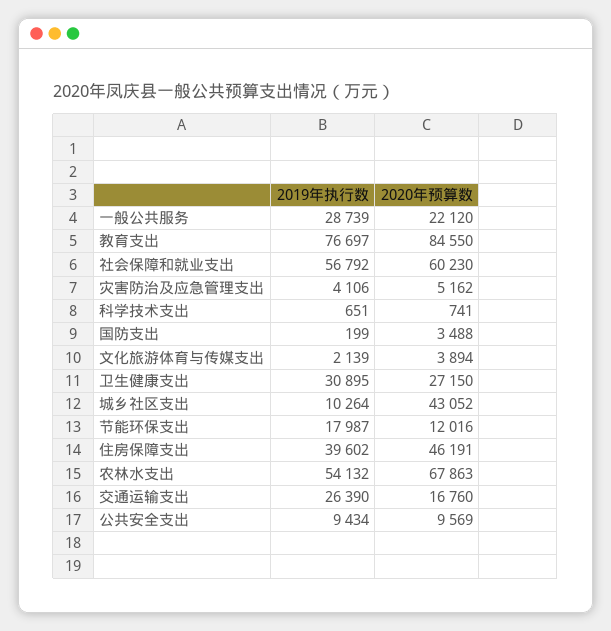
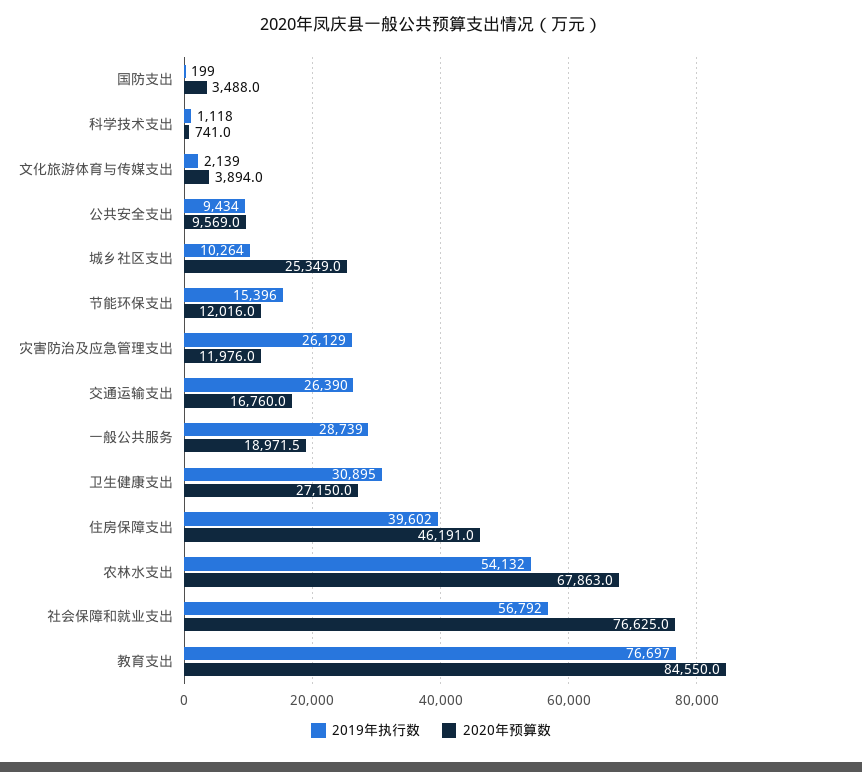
2020年预算数, 一般公共服务: 22120 -> 18971.5
2020年预算数, 社会保障和就业支出: 60230 -> 76625
2019年执行数, 灾害防治及应急管理支出: 4106 -> 26129
2020年预算数, 灾害防治及应急管理支出: 5162 -> 11976
2019年执行数, 科学技术支出: 651 -> 1118
2020年预算数, 城乡社区支出: 43052 -> 25349
2019年执行数, 节能环保支出: 17987 -> 15396

